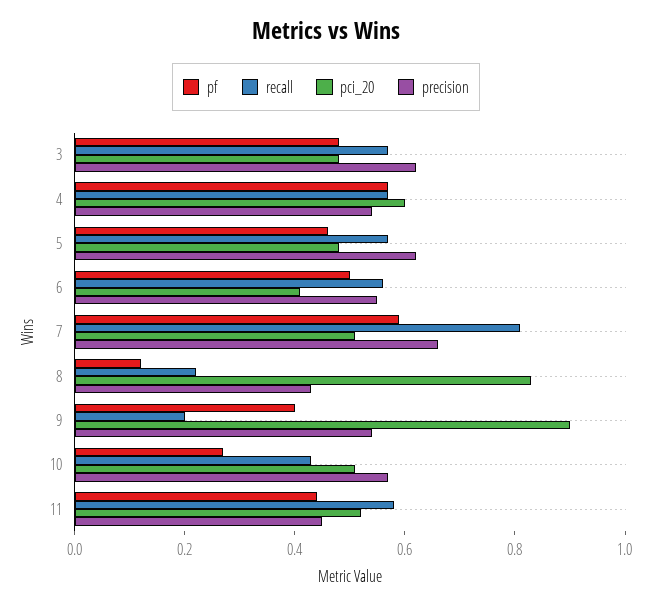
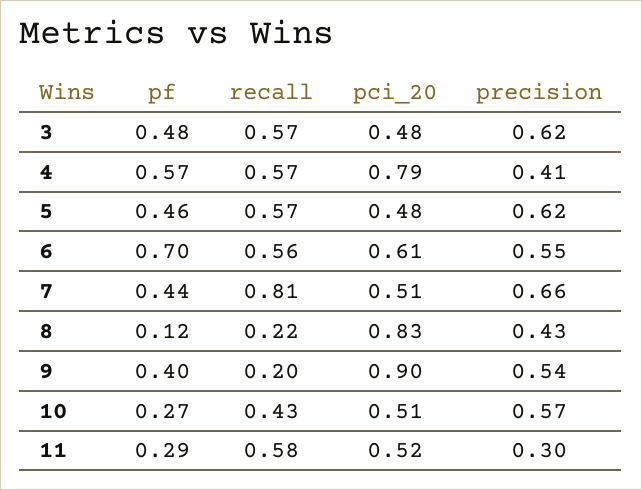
pci_20, 4: 0.6 -> 0.79
precision, 4: 0.55 -> 0.41
pf, 6: 0.5 -> 0.7
pci_20, 6: 0.4 -> 0.61
pf, 7: 0.6 -> 0.44
pf, 11: 0.45 -> 0.29
precision, 11: 0.45 -> 0.3

